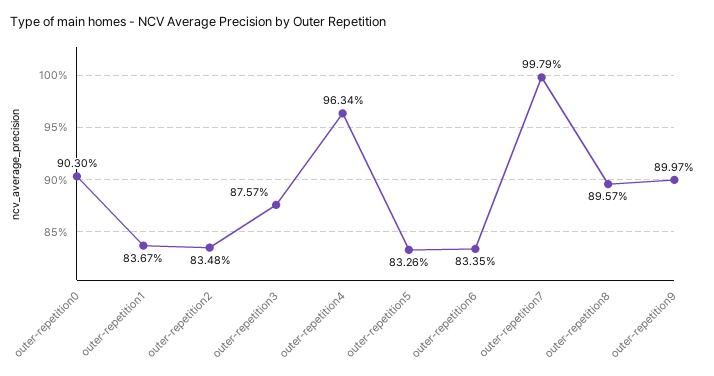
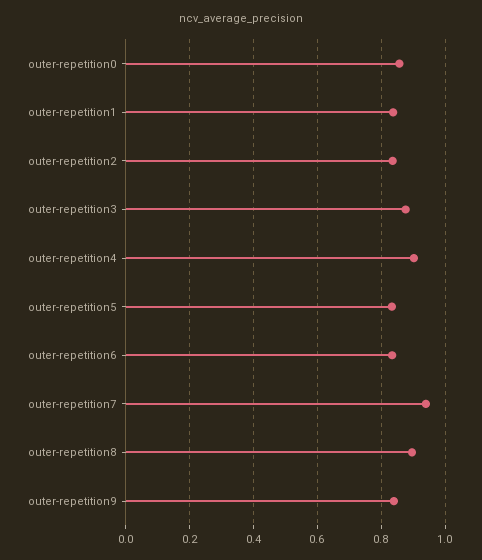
outer-repetition0: 0.903 -> 0.86
outer-repetition4: 0.9634 -> 0.9
outer-repetition7: 0.9979 -> 0.94
outer-repetition9: 0.8997 -> 0.84

